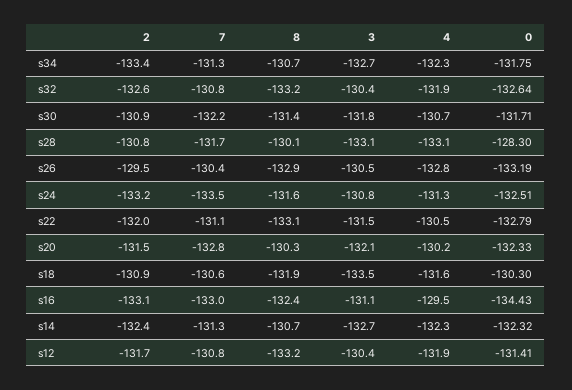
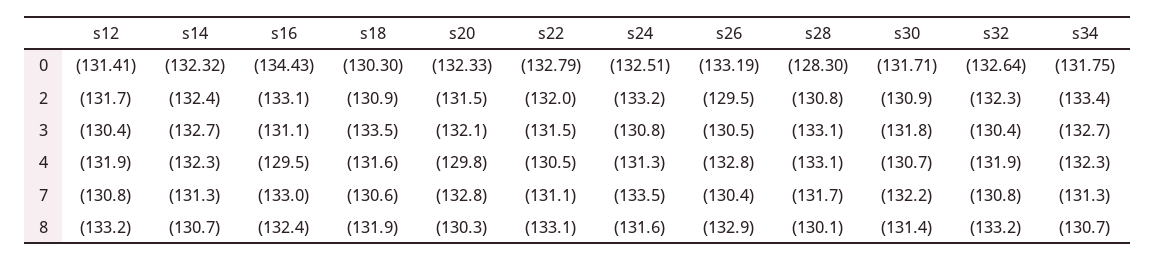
2, s32: -132.6 -> -132.3
4, s20: -130.2 -> -129.8

